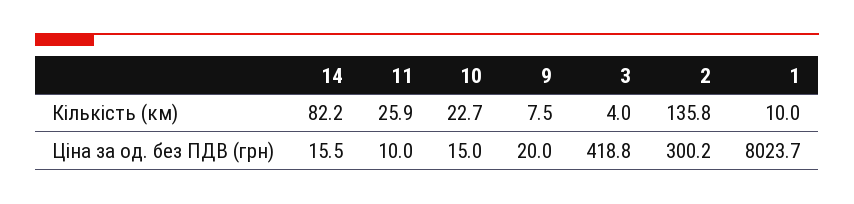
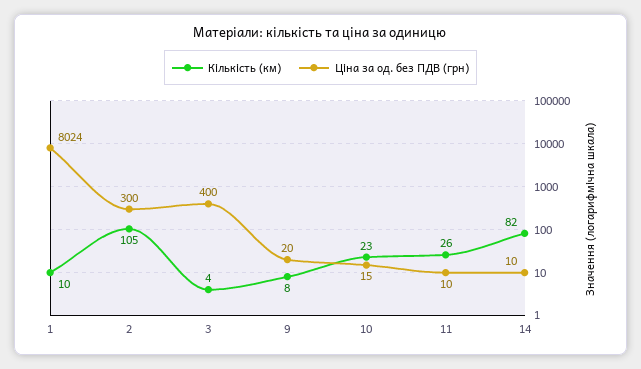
Кількість (км), 2: 135.8 -> 105
Ціна за од. без ПДВ (грн), 14: 15.5 -> 10
Ціна за од. без ПДВ (грн), 3: 418.8 -> 400

